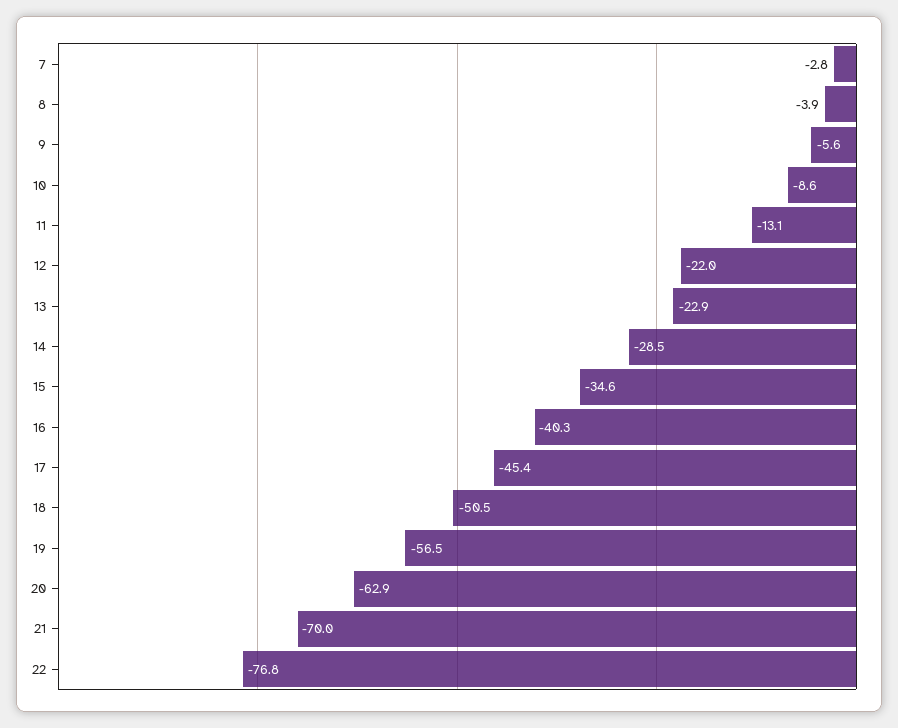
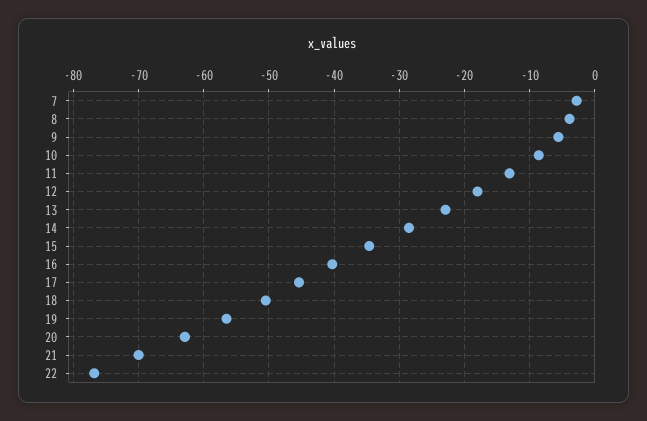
12: -22 -> -18

